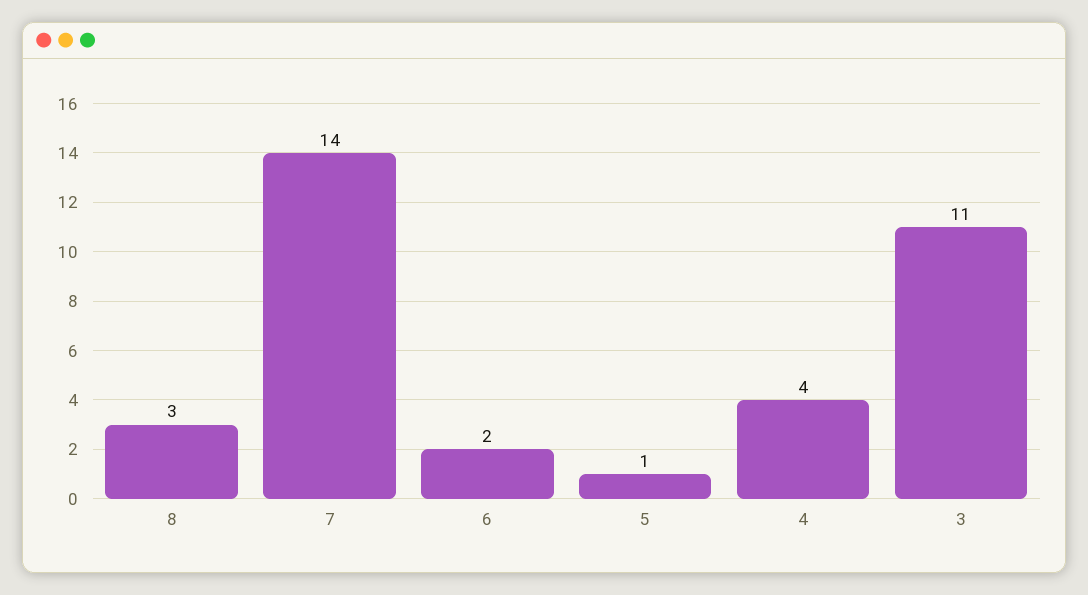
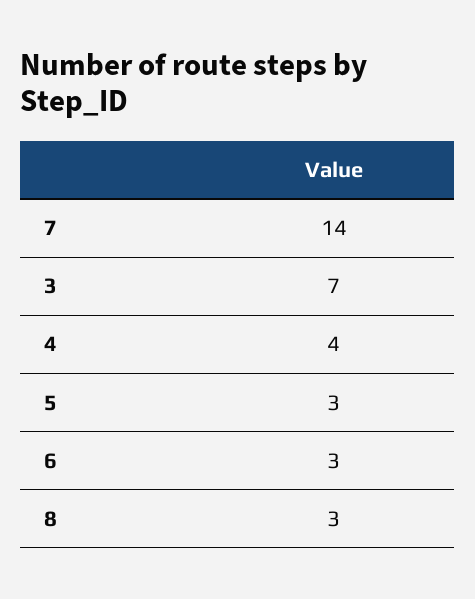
6: 2 -> 3
5: 1 -> 3
3: 11 -> 7

